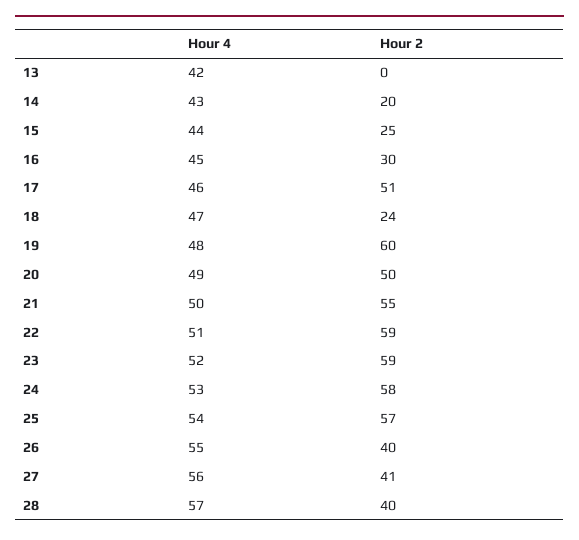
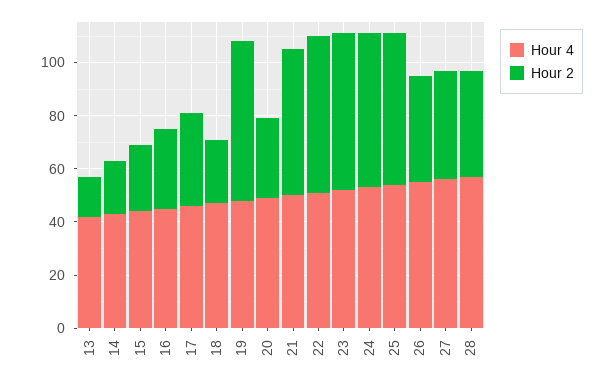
Hour 2, 13: 0 -> 15
Hour 2, 17: 51 -> 35
Hour 2, 20: 50 -> 30

